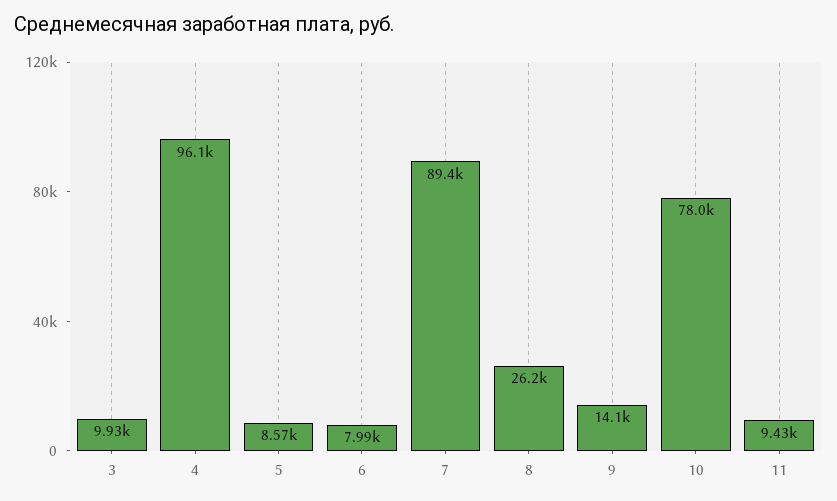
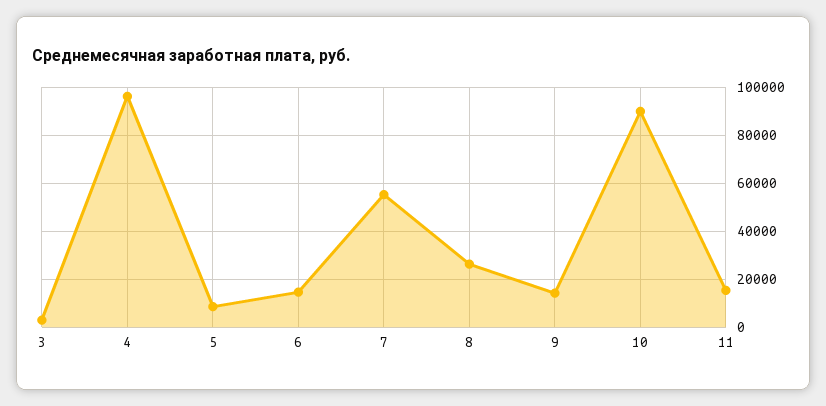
3: 9930 -> 2500
6: 7990 -> 15000
7: 89400 -> 55000
10: 78000 -> 90000
11: 9430 -> 15000

